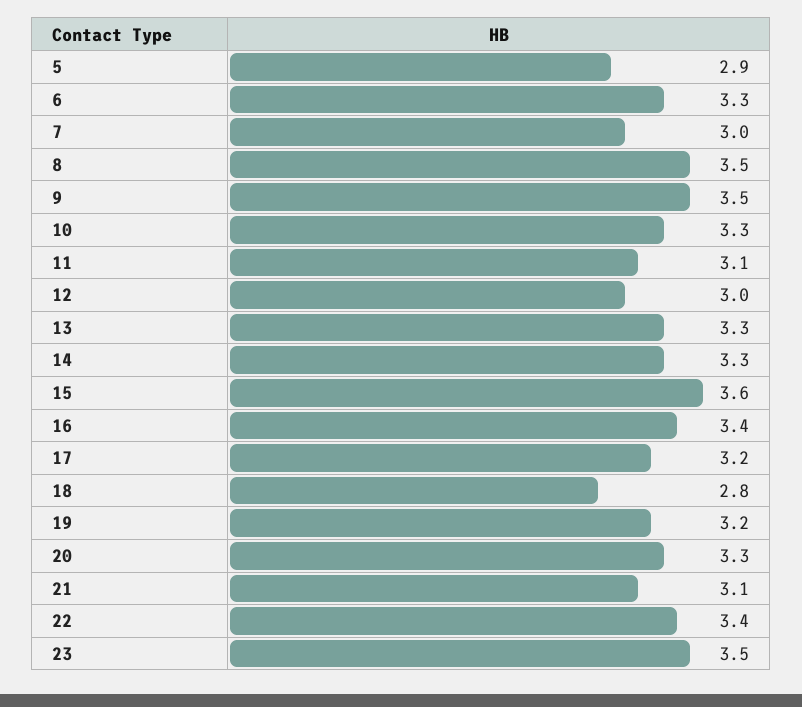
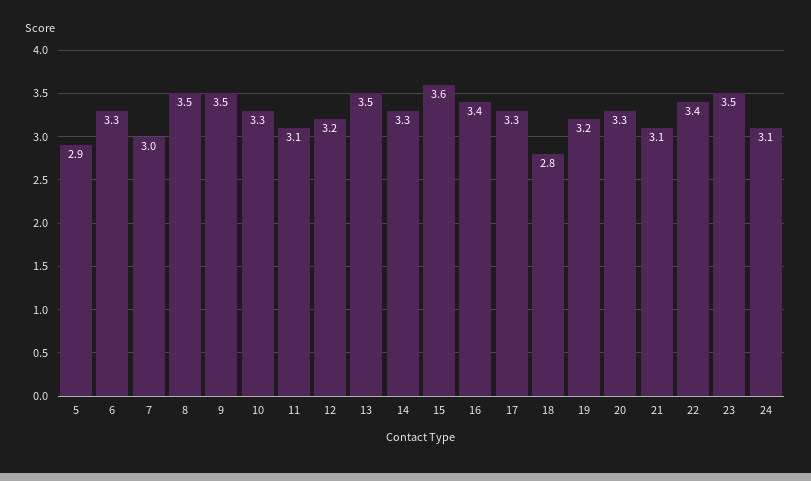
12: 3 -> 3.2
13: 3.3 -> 3.5
17: 3.2 -> 3.3
24: none -> 3.1

